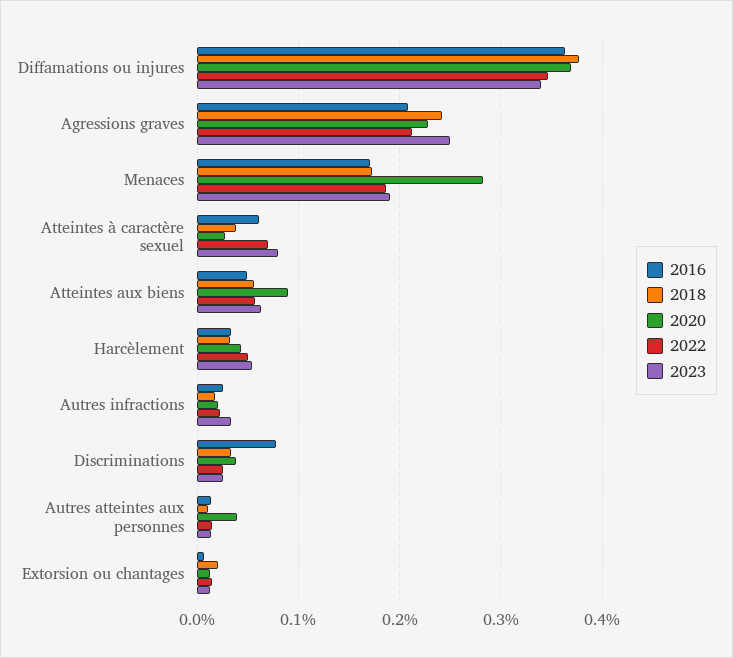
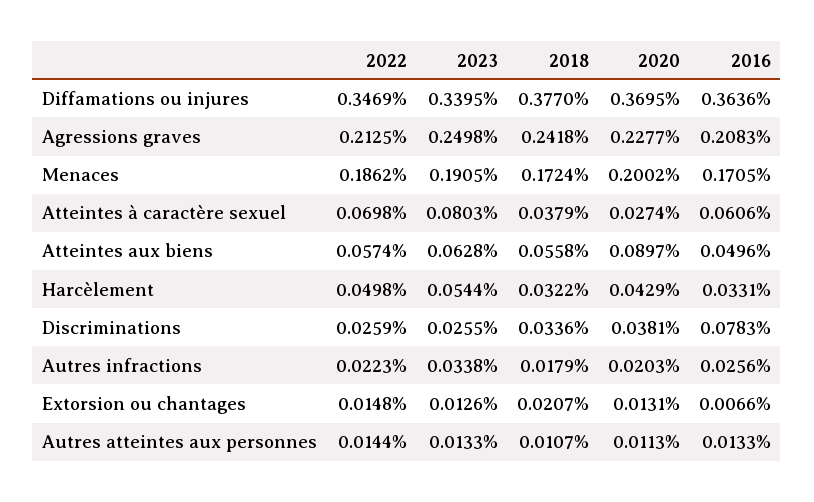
2020, Menaces: 0.28 -> 0.2002
2020, Autres atteintes aux personnes: 0.04 -> 0.0113

